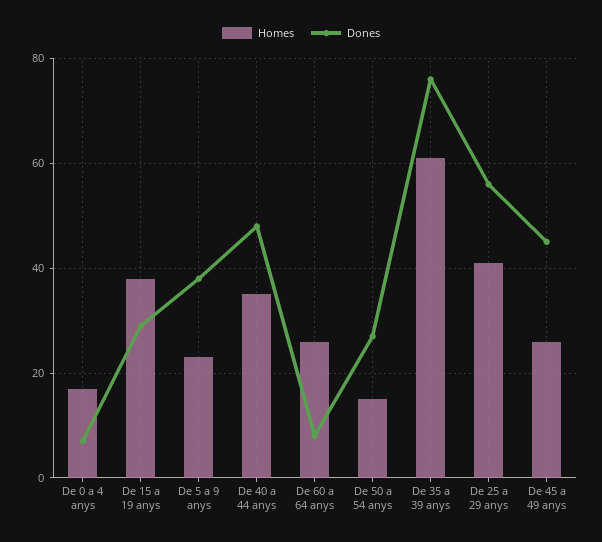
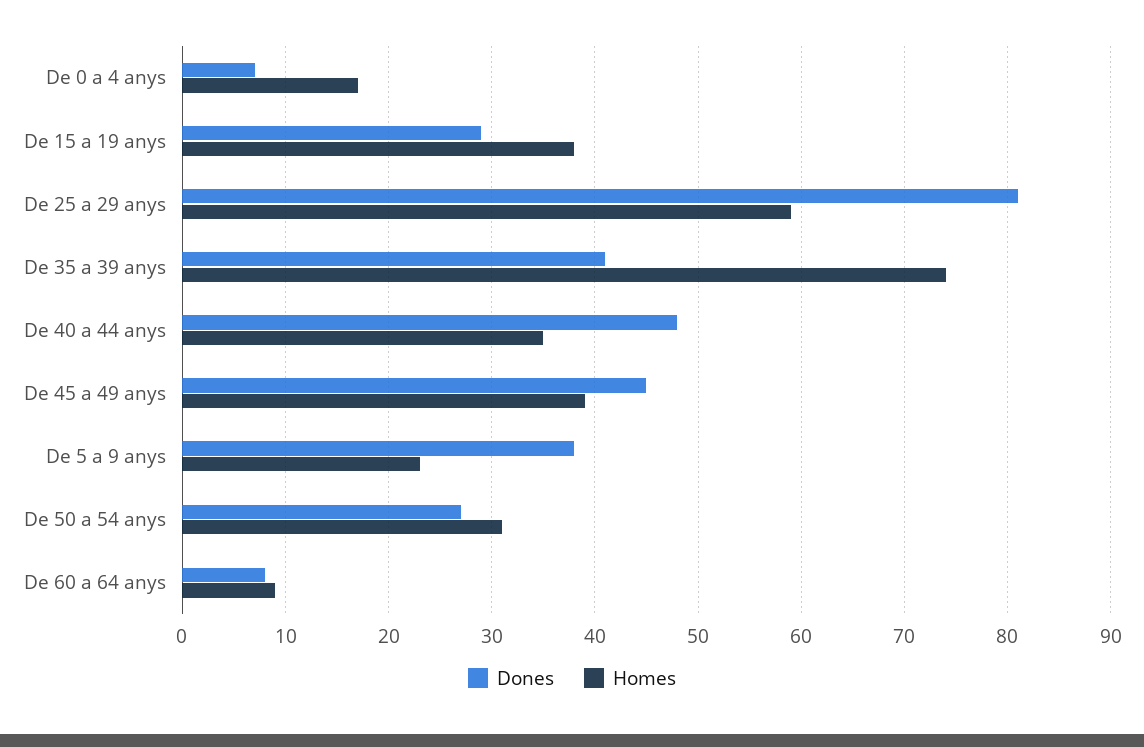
Homes, De 60 a 64 anys: 25 -> 9
Homes, De 50 a 54 anys: 15 -> 31
Homes, De 35 a 39 anys: 60 -> 74
Dones, De 35 a 39 anys: 75 -> 41
Homes, De 25 a 29 anys: 40 -> 59
Dones, De 25 a 29 anys: 55 -> 81
Homes, De 45 a 49 anys: 25 -> 39

